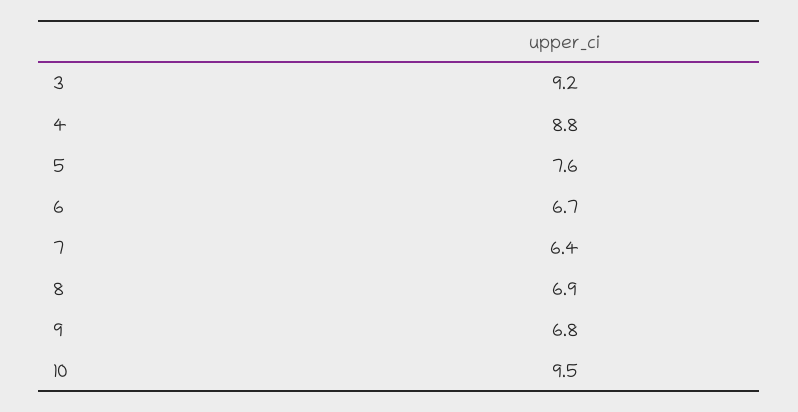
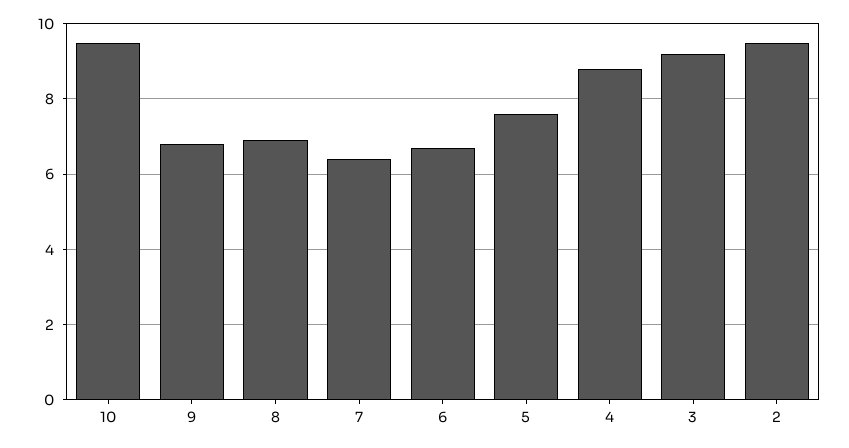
2: none -> 9.5

